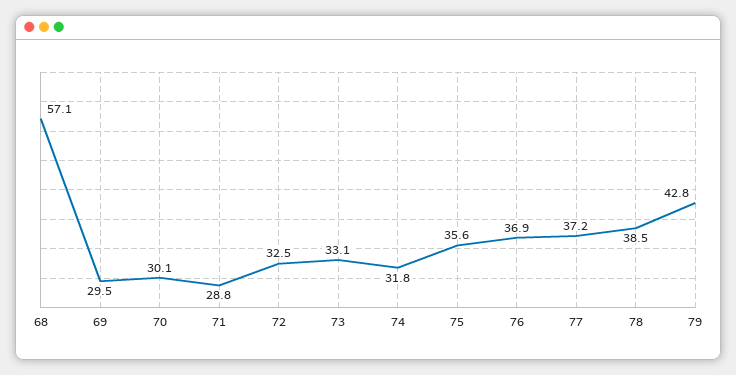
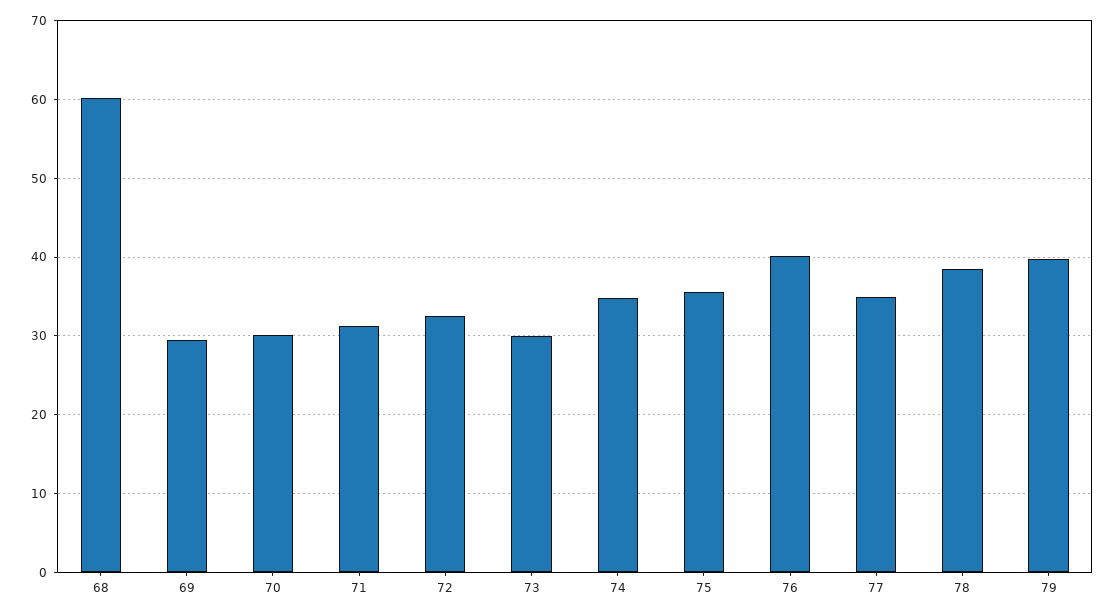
68: 57.1 -> 60
71: 28.8 -> 31
73: 33.1 -> 30
74: 31.8 -> 35
76: 36.9 -> 40
77: 37.2 -> 35
79: 42.8 -> 40

